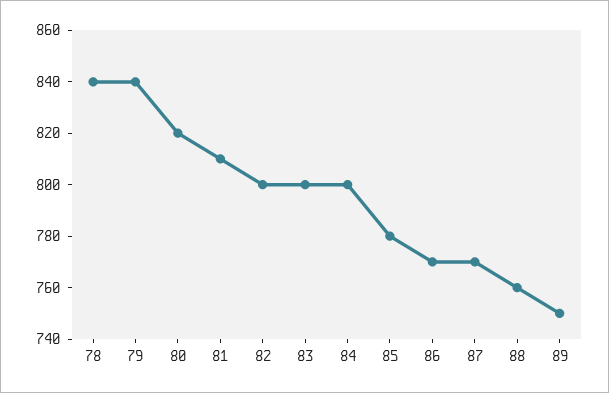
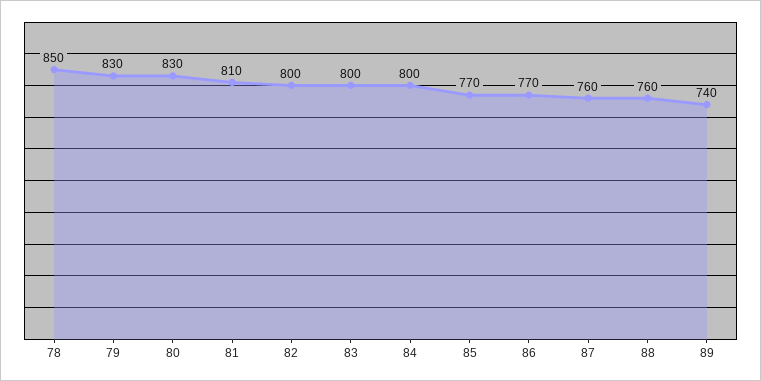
78: 840 -> 850
79: 840 -> 830
80: 820 -> 830
85: 780 -> 770
87: 770 -> 760
89: 750 -> 740

